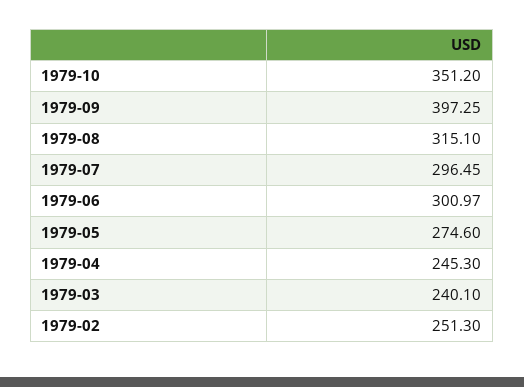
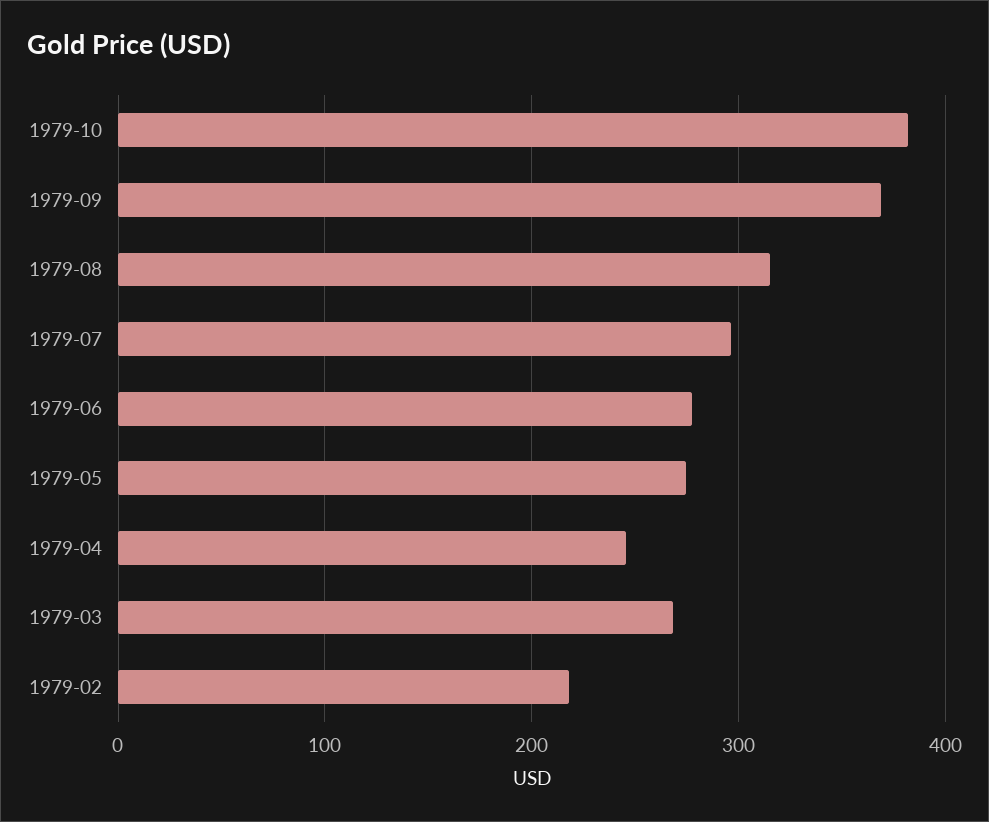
1979-10: 351.2 -> 380
1979-09: 397.25 -> 370
1979-06: 300.97 -> 280
1979-03: 240.1 -> 270
1979-02: 251.3 -> 220

